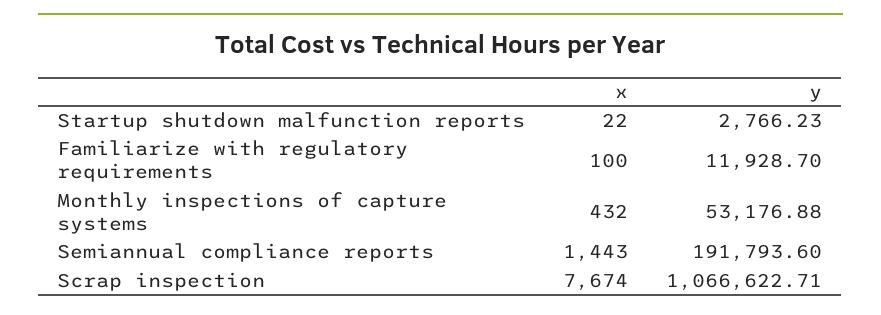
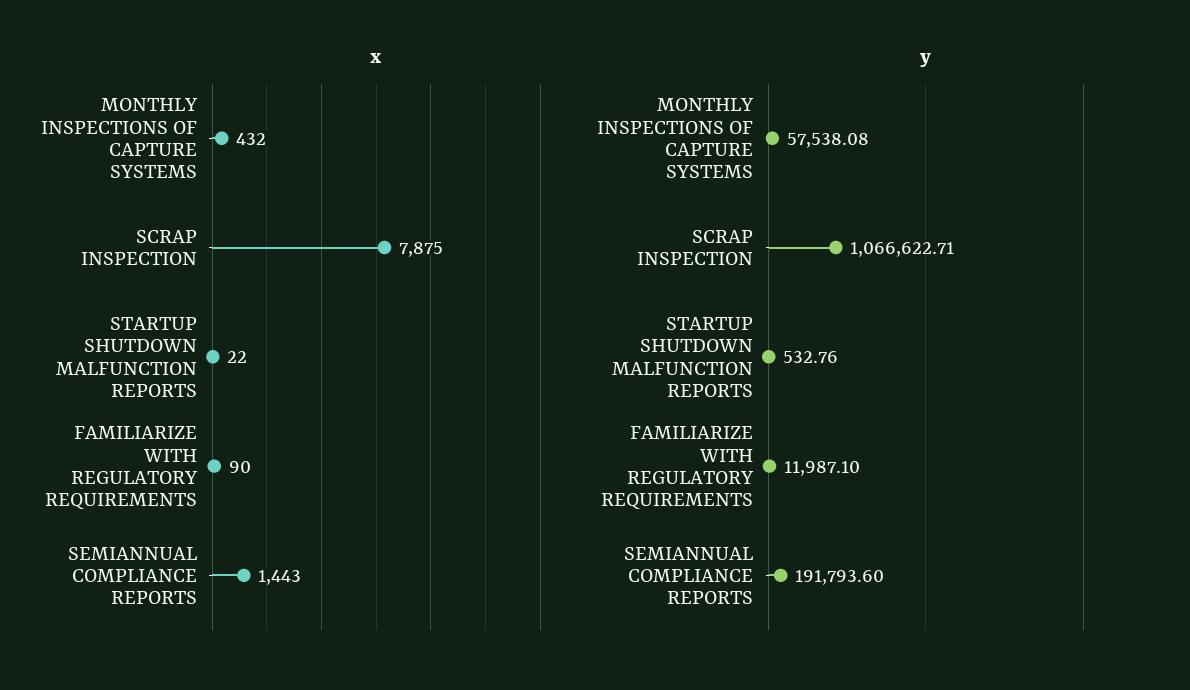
y, Startup shutdown malfunction reports: 2766.23 -> 532.76
x, Familiarize with regulatory requirements: 100 -> 90
y, Familiarize with regulatory requirements: 11928.7 -> 11987.1
y, Monthly inspections of capture systems: 53176.88 -> 57538.08
x, Scrap inspection: 7674 -> 7875

